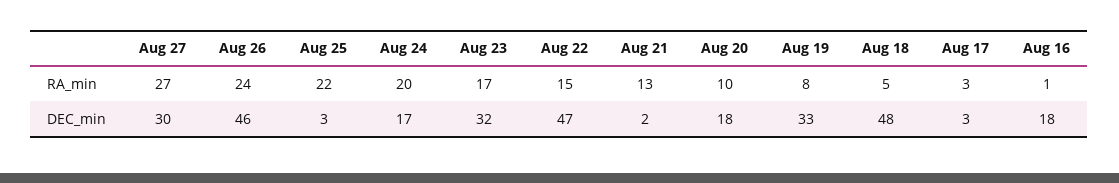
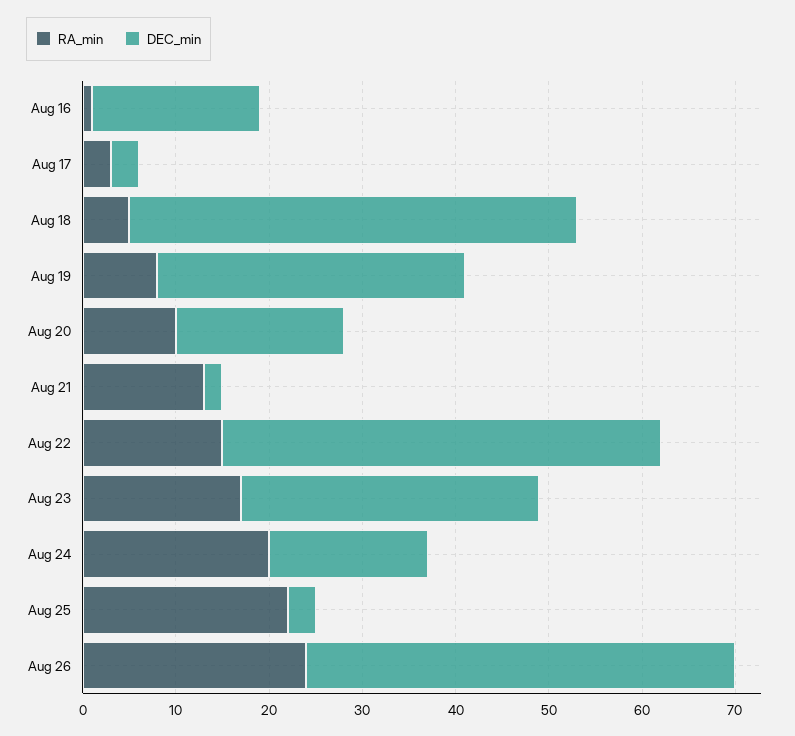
RA_min, Aug 27: 27 -> none
DEC_min, Aug 27: 30 -> none

